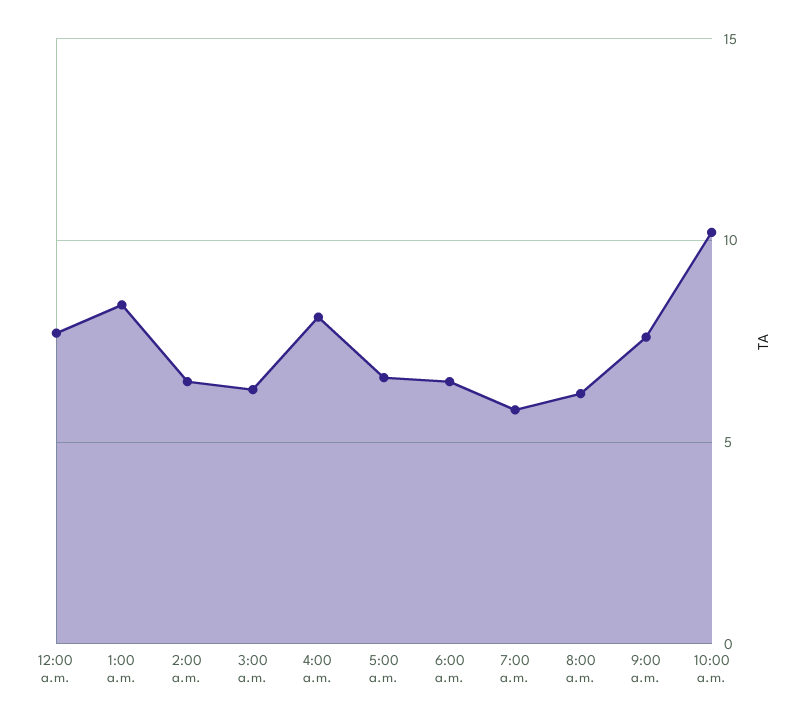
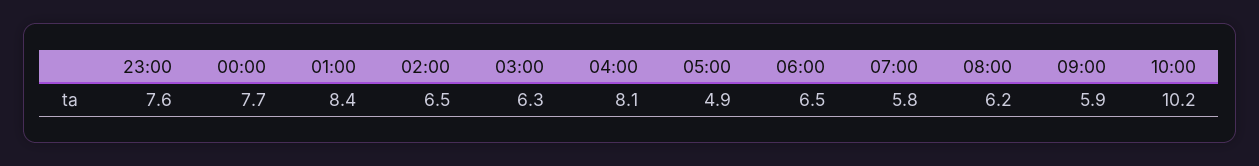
5:00 a.m.: 6.5 -> 4.9
9:00 a.m.: 7.5 -> 5.9
23:00: none -> 7.6

